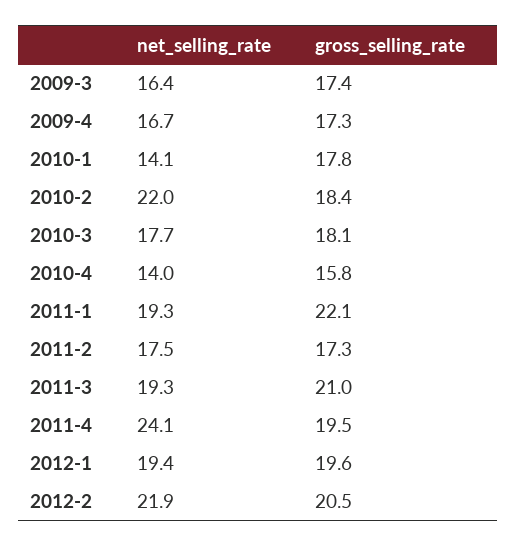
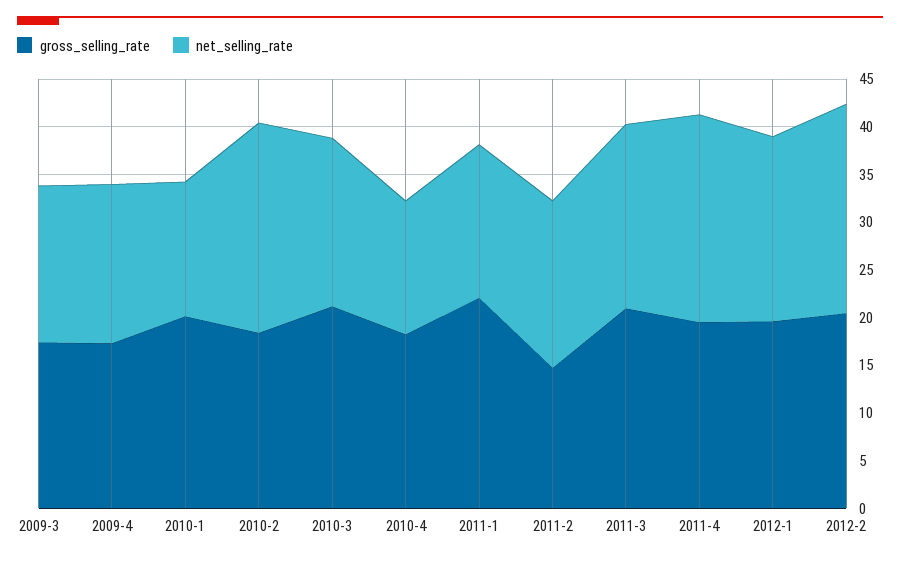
gross_selling_rate, 2010-1: 17.8 -> 20
gross_selling_rate, 2010-3: 18.1 -> 21
gross_selling_rate, 2010-4: 15.8 -> 18
net_selling_rate, 2011-1: 19.3 -> 16
gross_selling_rate, 2011-2: 17.3 -> 15
net_selling_rate, 2011-4: 24.1 -> 22

